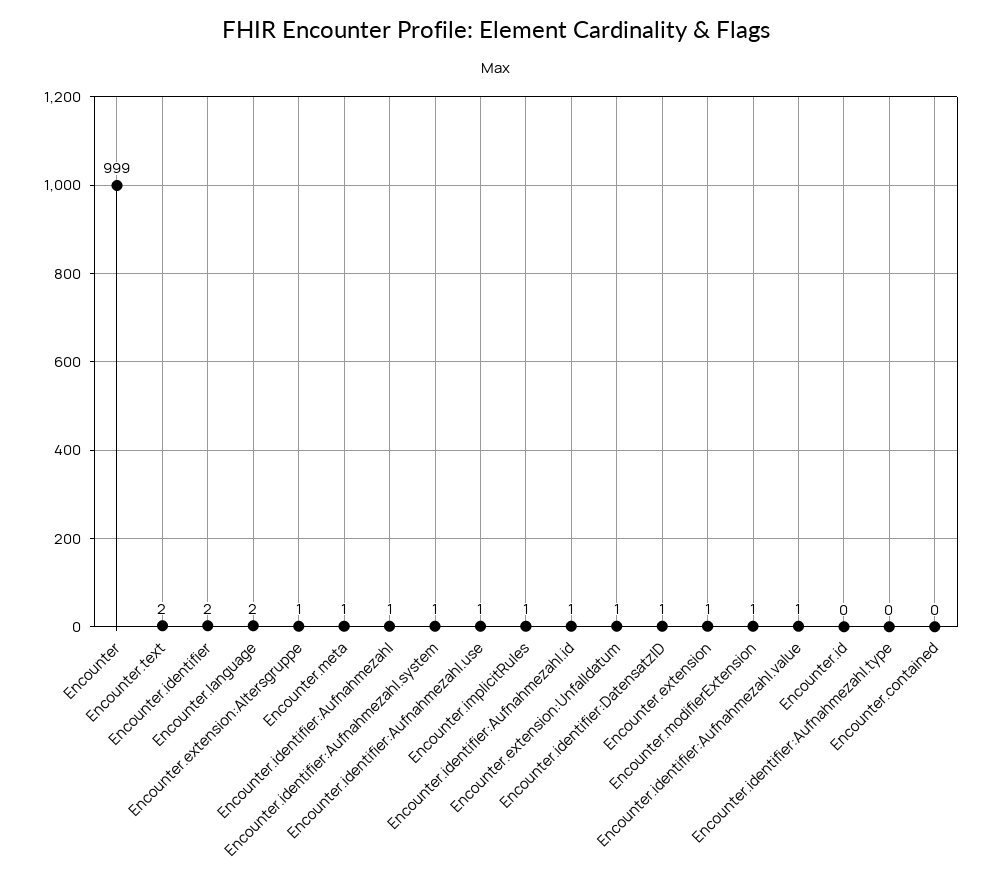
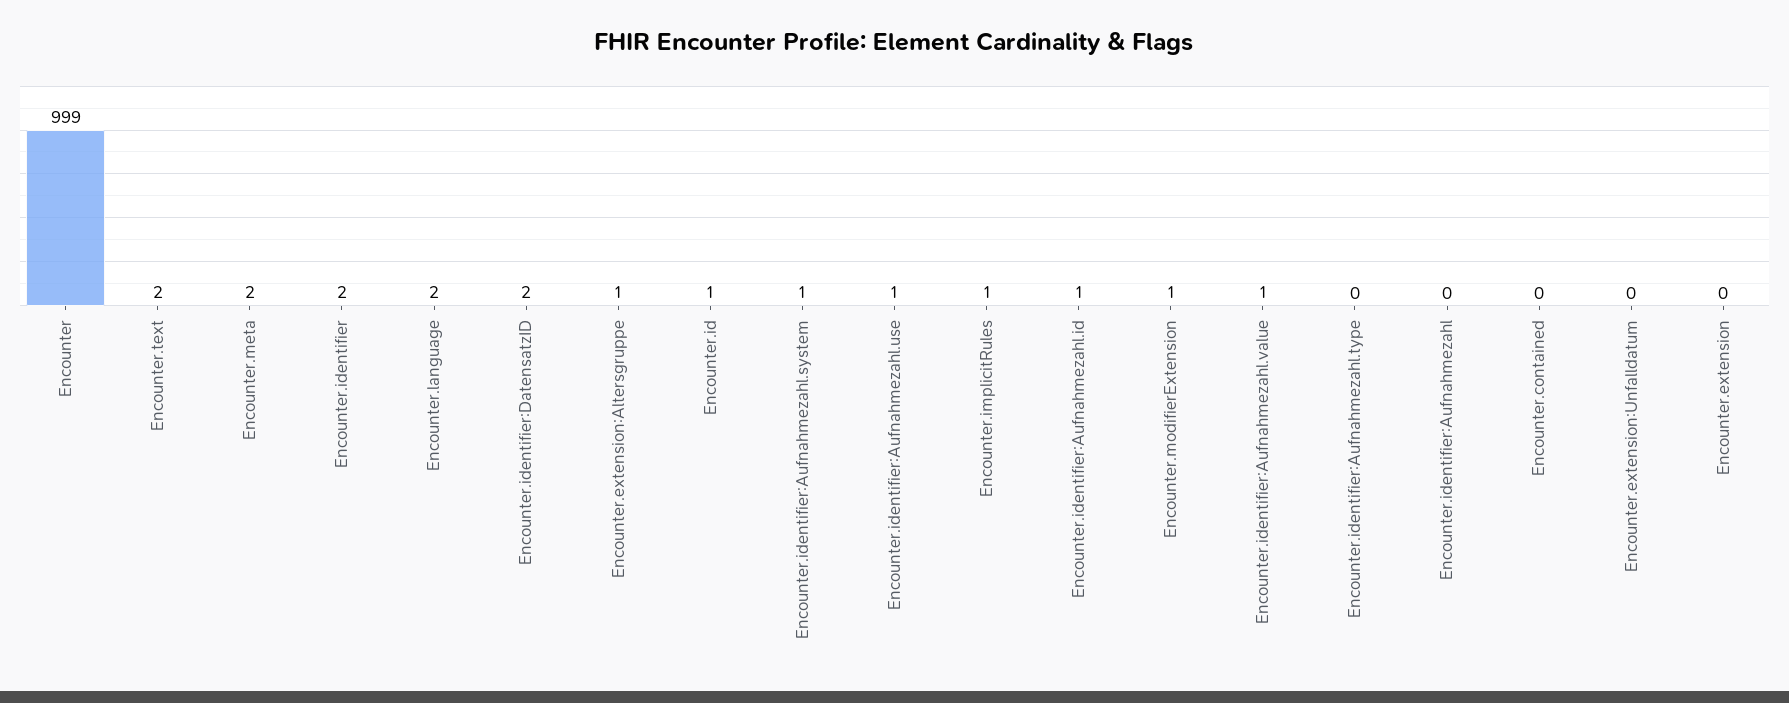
Encounter.meta: 1 -> 2
Encounter.identifier:Aufnahmezahl: 1 -> 0
Encounter.extension:Unfalldatum: 1 -> 0
Encounter.identifier:DatensatzID: 1 -> 2
Encounter.extension: 1 -> 0
Encounter.id: 0 -> 1

